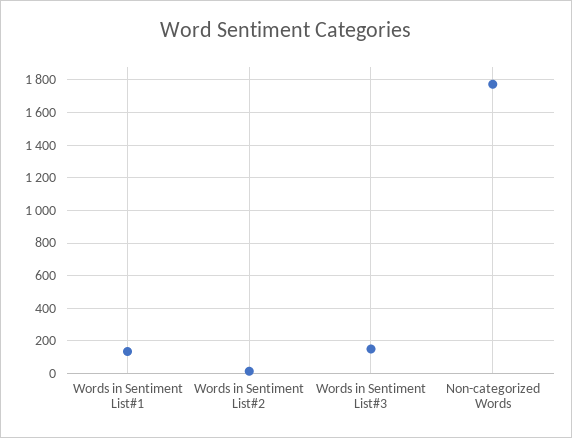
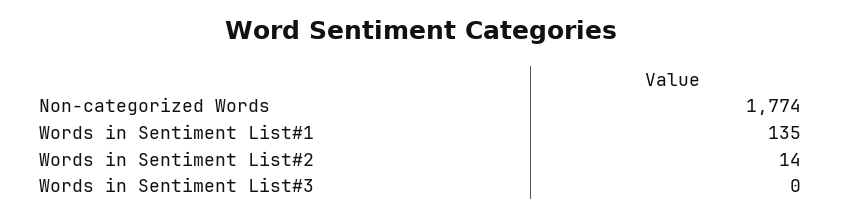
Words in Sentiment List#3: 150 -> 0

